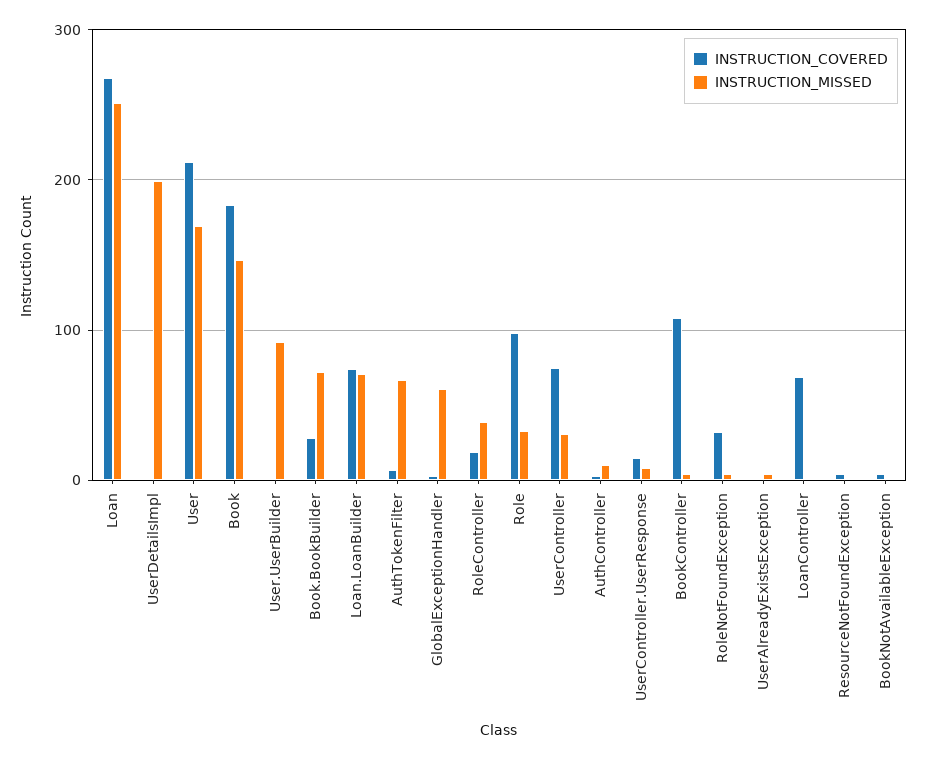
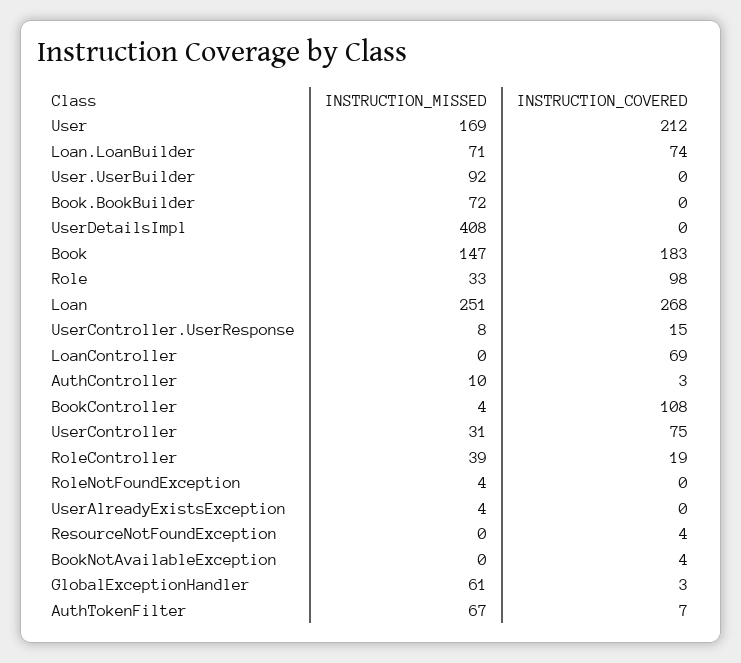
INSTRUCTION_MISSED, UserDetailsImpl: 200 -> 408
INSTRUCTION_COVERED, Book.BookBuilder: 30 -> 0
INSTRUCTION_COVERED, RoleNotFoundException: 30 -> 0

